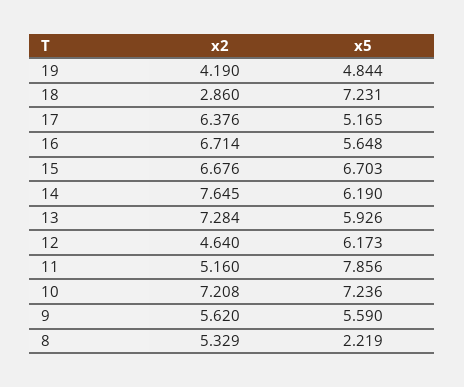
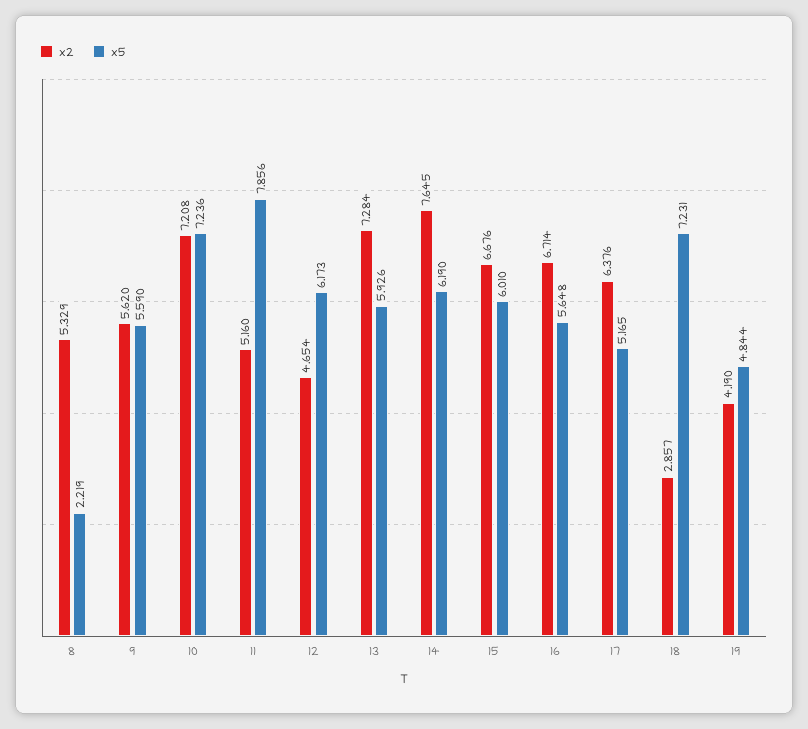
x2, 18: 2.86 -> 2.857
x5, 15: 6.703 -> 6.01
x2, 12: 4.64 -> 4.654

